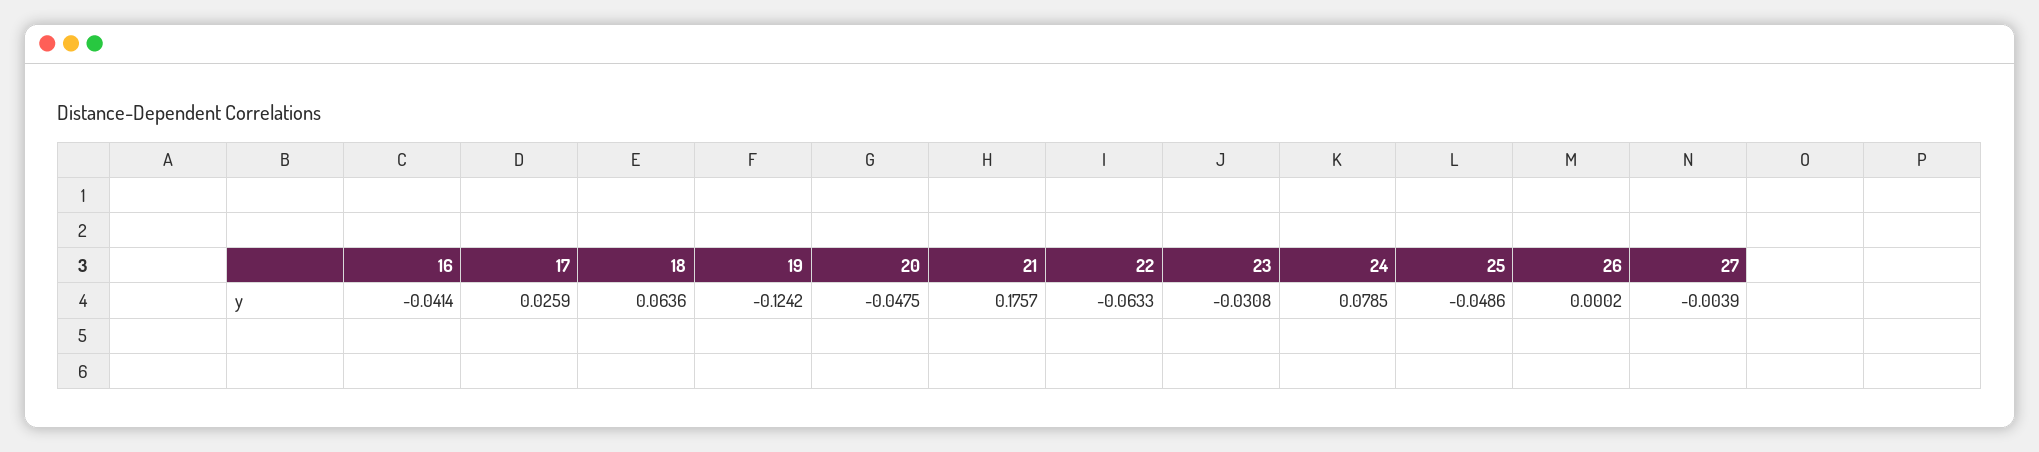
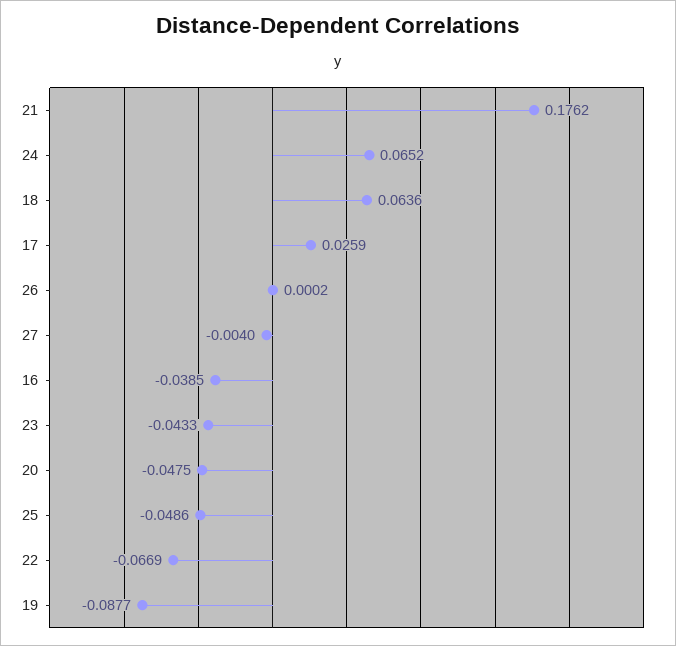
16: -0.0414 -> -0.0385
19: -0.1242 -> -0.0877
21: 0.1757 -> 0.1762
22: -0.0633 -> -0.0669
23: -0.0308 -> -0.0433
24: 0.0785 -> 0.0652
27: -0.0039 -> -0.004

